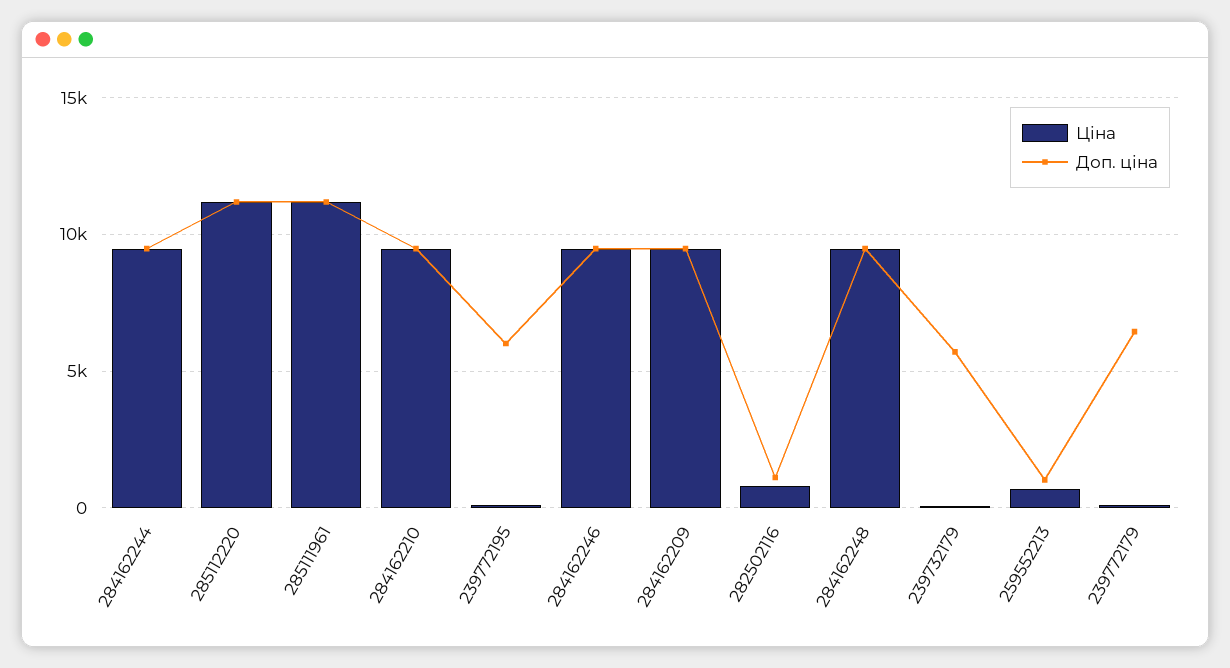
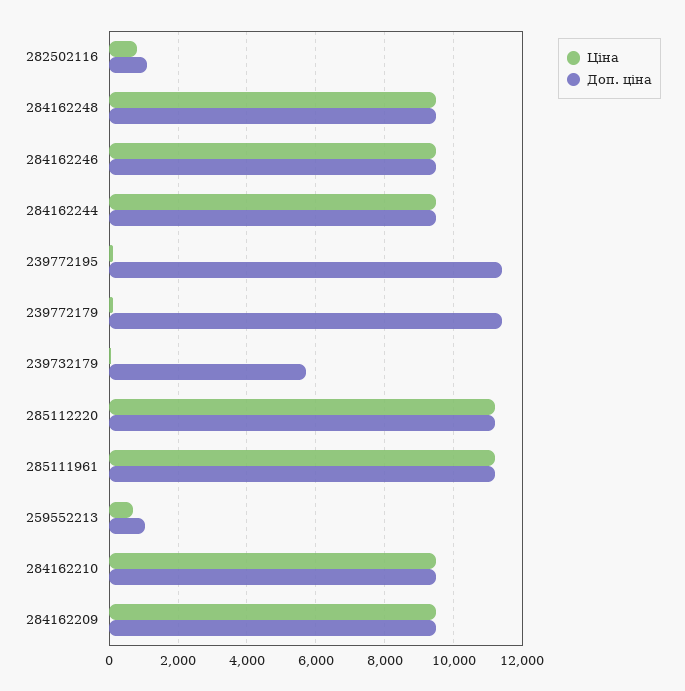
Доп. ціна, 239772195: 6000 -> 11400
Доп. ціна, 239772179: 6500 -> 11400

